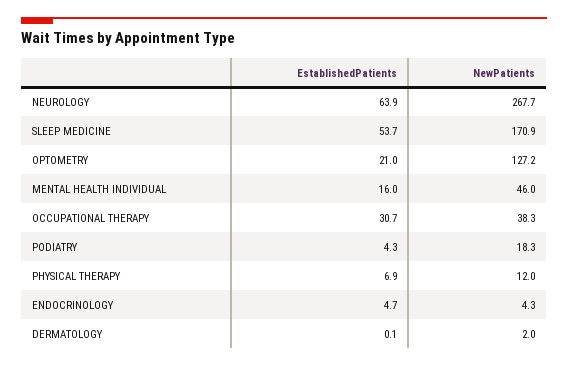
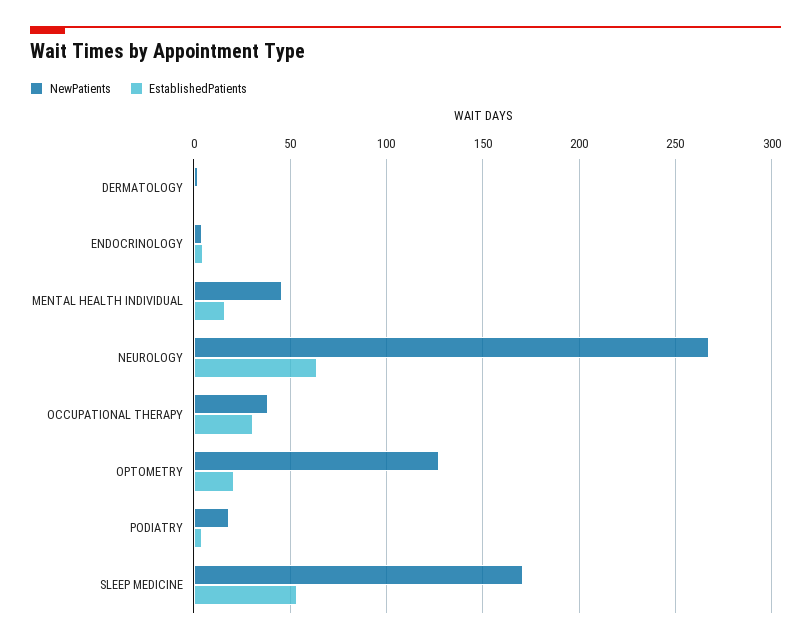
EstablishedPatients, PHYSICAL THERAPY: 6.9 -> none
NewPatients, PHYSICAL THERAPY: 12 -> none

